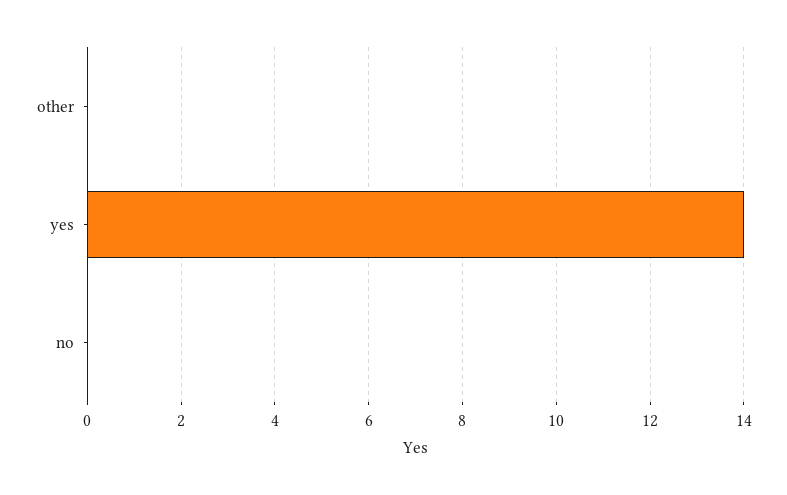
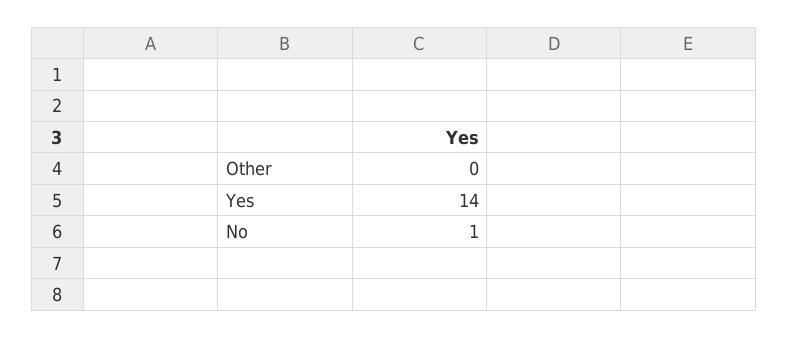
no: 0 -> 1

